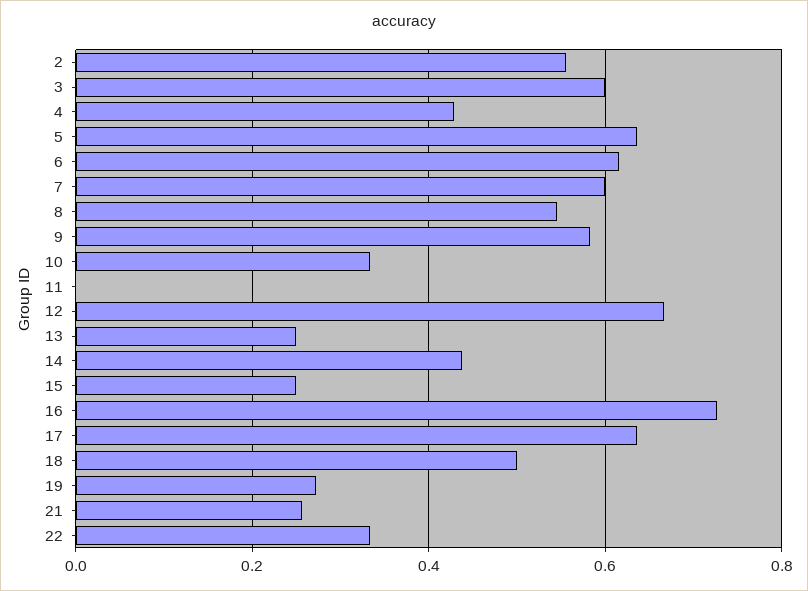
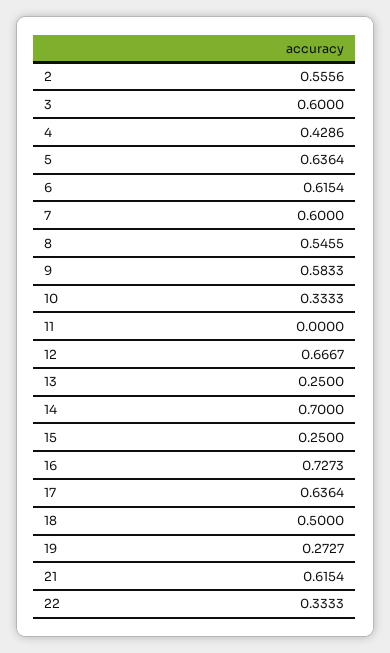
14: 0.44 -> 0.7
21: 0.26 -> 0.6154

